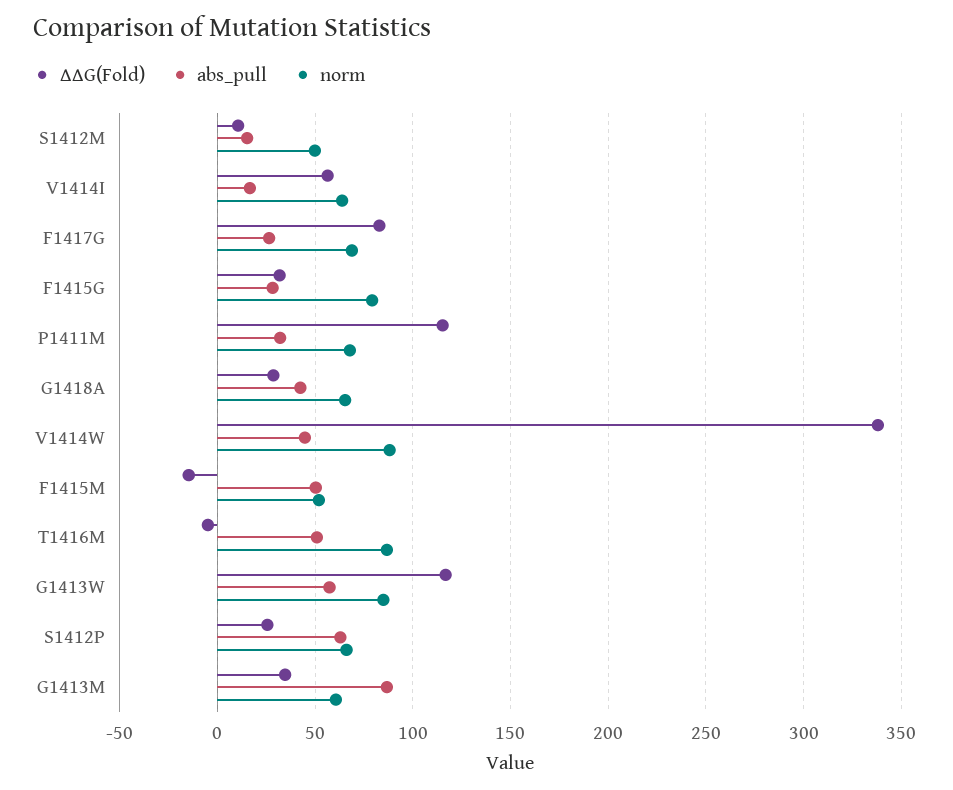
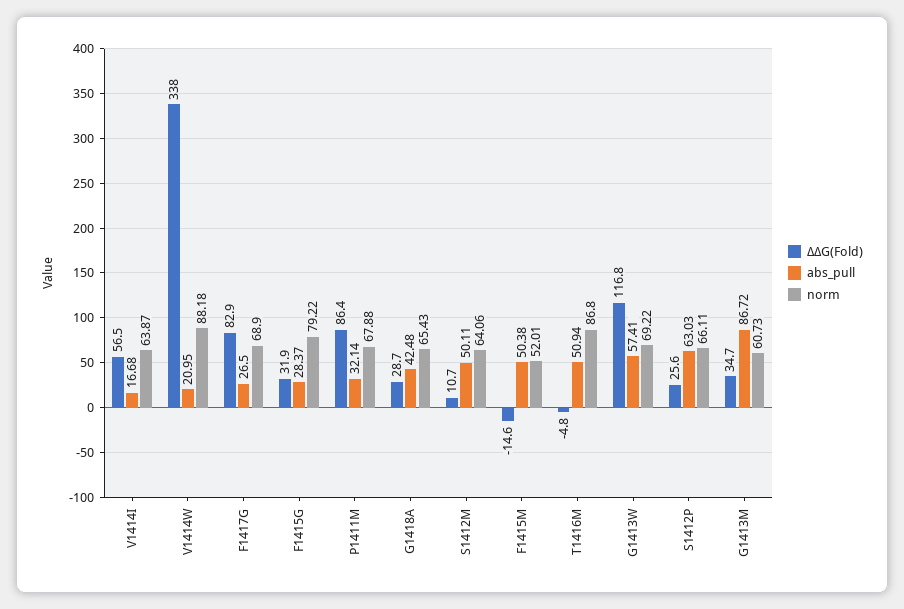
abs_pull, S1412M: 15 -> 50.11
norm, S1412M: 50 -> 64.06
∆∆G(Fold), P1411M: 115 -> 86.4
abs_pull, V1414W: 45 -> 20.95
norm, G1413W: 85 -> 69.22

